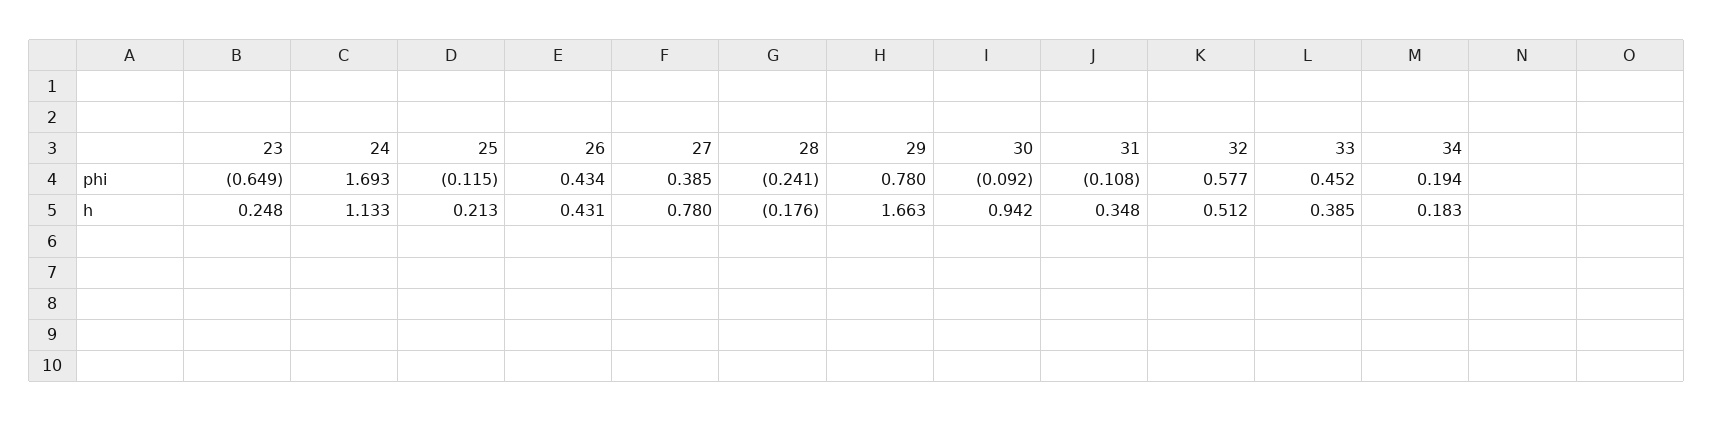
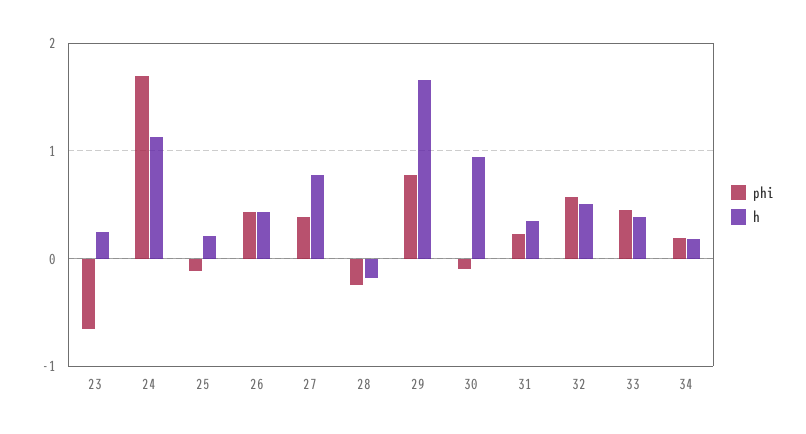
phi, 31: -0.108 -> 0.2

